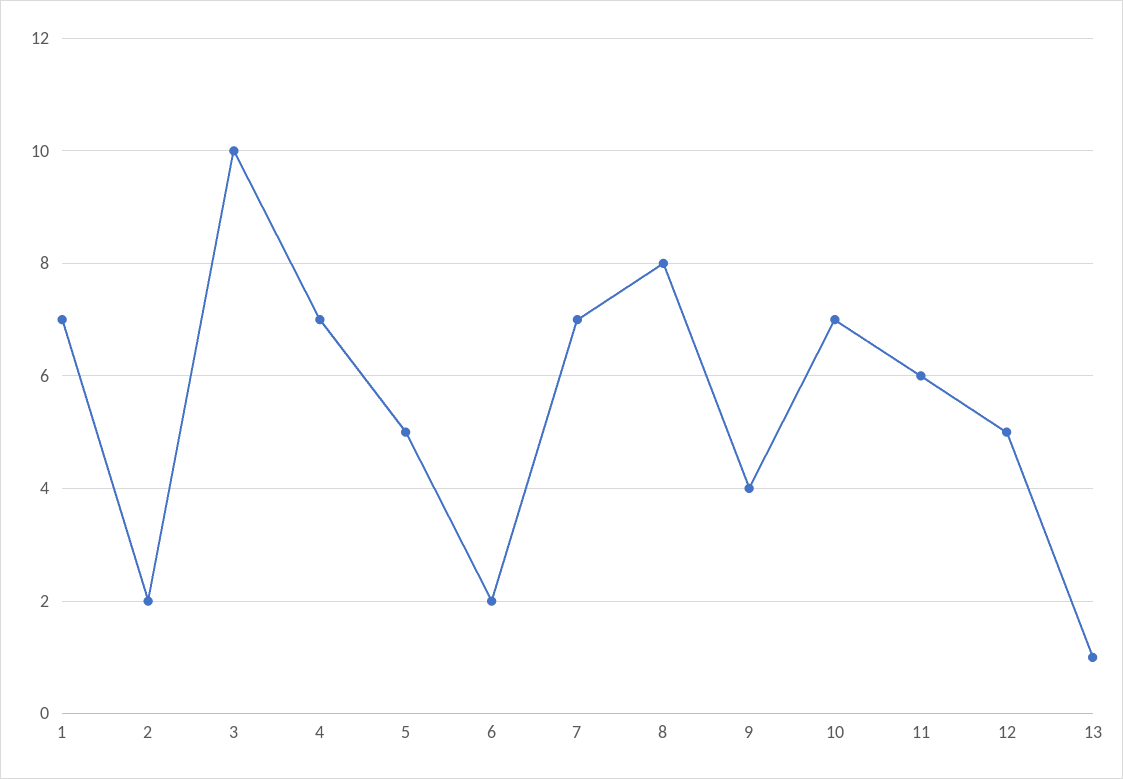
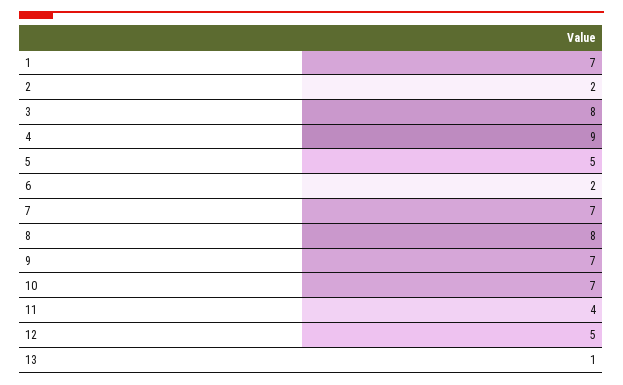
3: 10 -> 8
4: 7 -> 9
9: 4 -> 7
11: 6 -> 4

